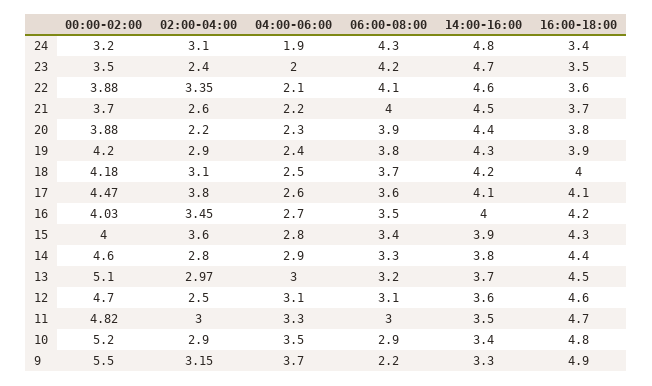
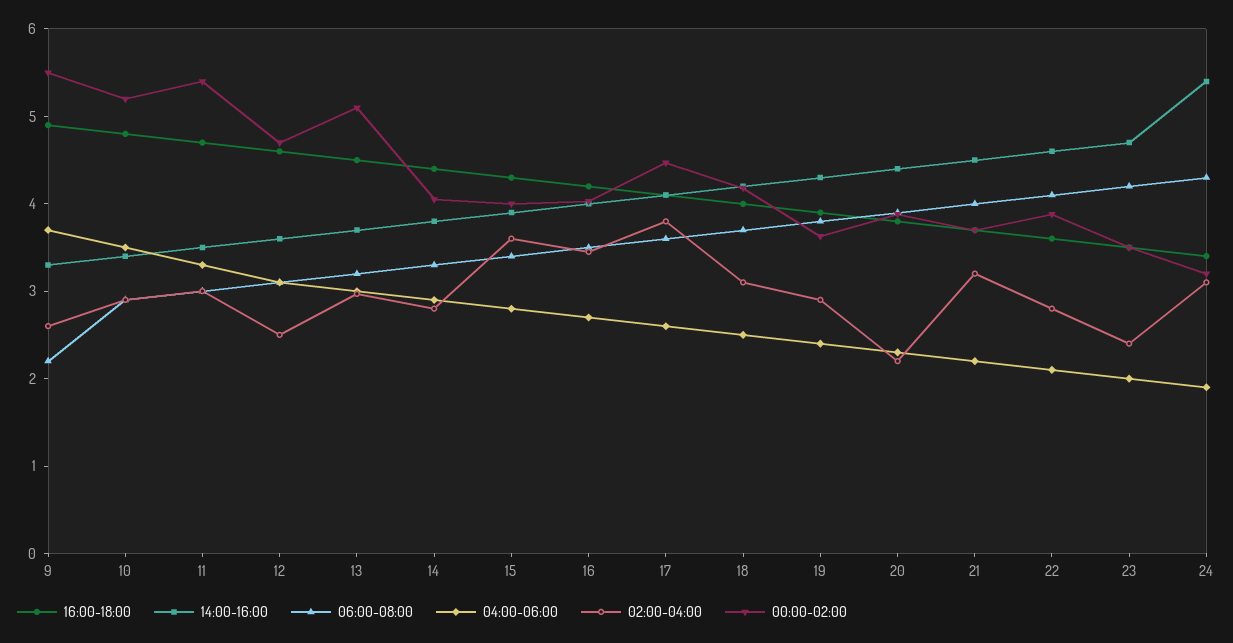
14:00-16:00, 24: 4.8 -> 5.4
02:00-04:00, 22: 3.35 -> 2.8
02:00-04:00, 21: 2.6 -> 3.2
00:00-02:00, 19: 4.2 -> 3.6
00:00-02:00, 14: 4.6 -> 4
00:00-02:00, 11: 4.82 -> 5.4
02:00-04:00, 9: 3.15 -> 2.6

